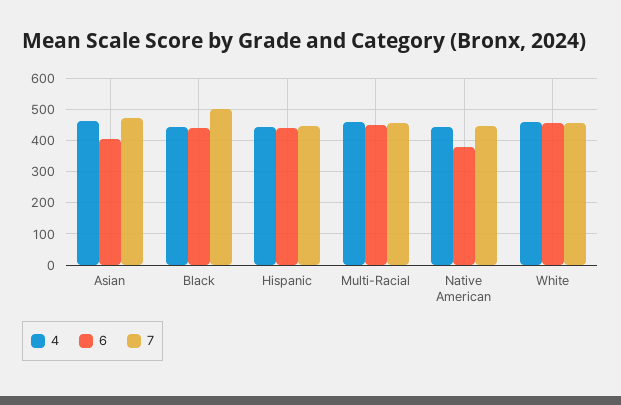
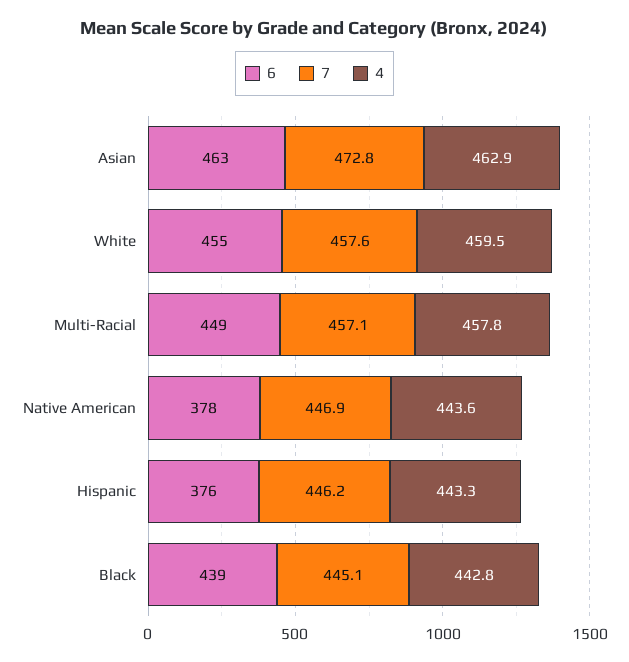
6, Asian: 400 -> 463
7, Black: 500 -> 445.1
6, Hispanic: 440 -> 376

